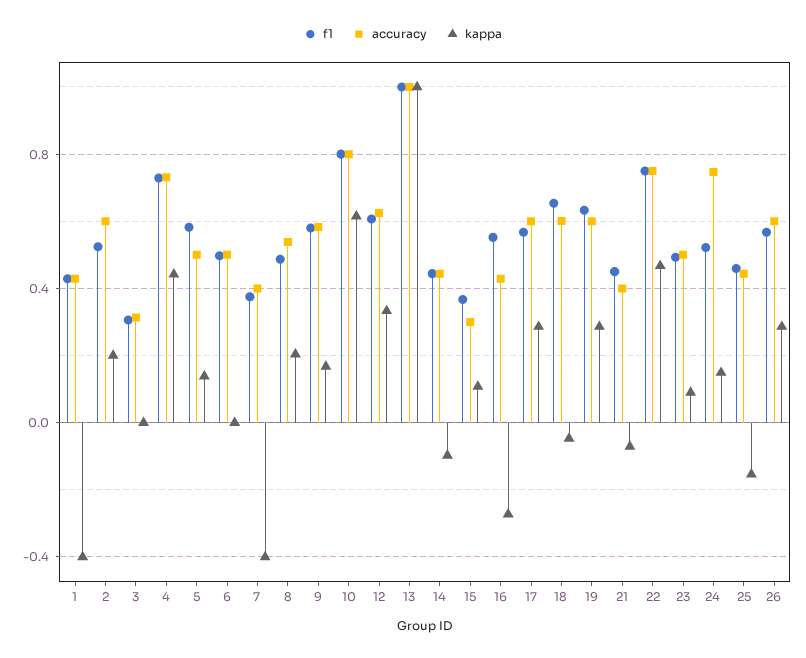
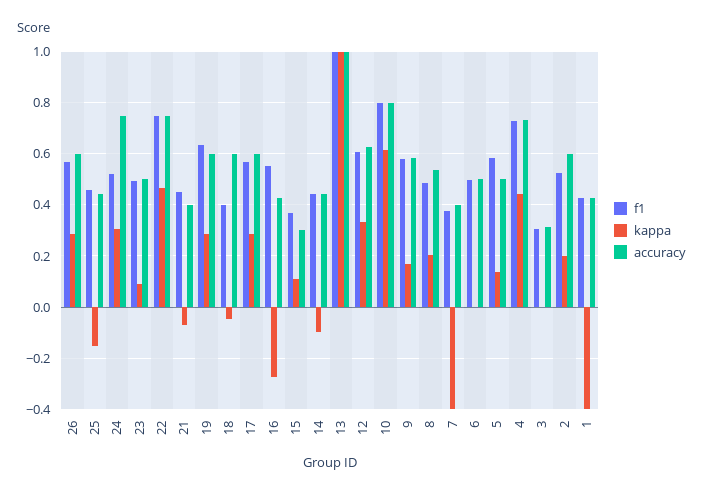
f1, 18: 0.65 -> 0.4
kappa, 24: 0.15 -> 0.3

